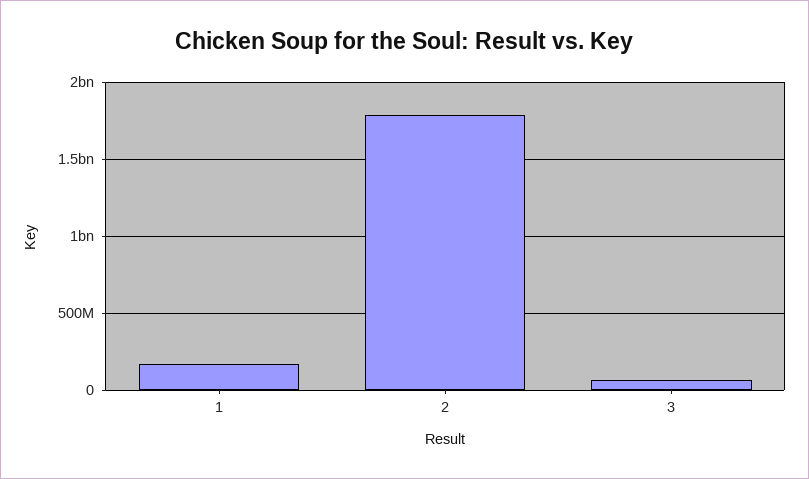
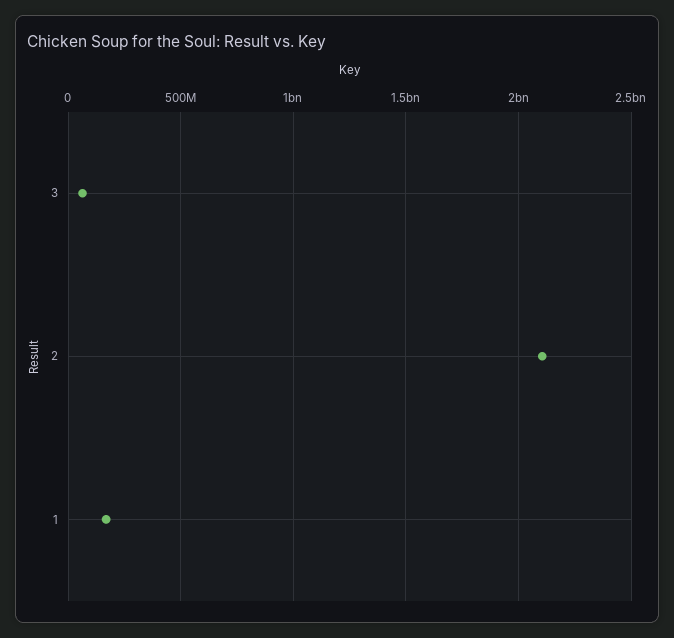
2: 1800000000 -> 2100000000

